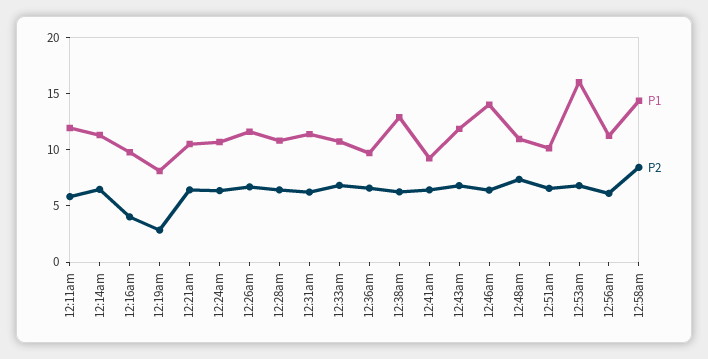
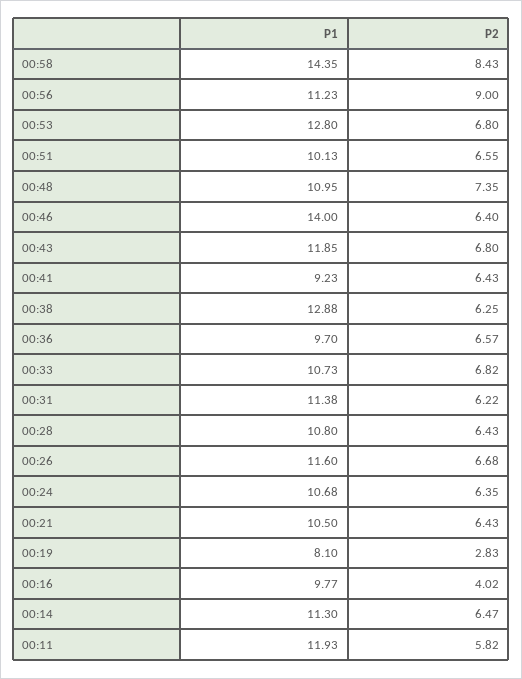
P1, 12:53am: 16 -> 12.8
P2, 12:56am: 6 -> 9

